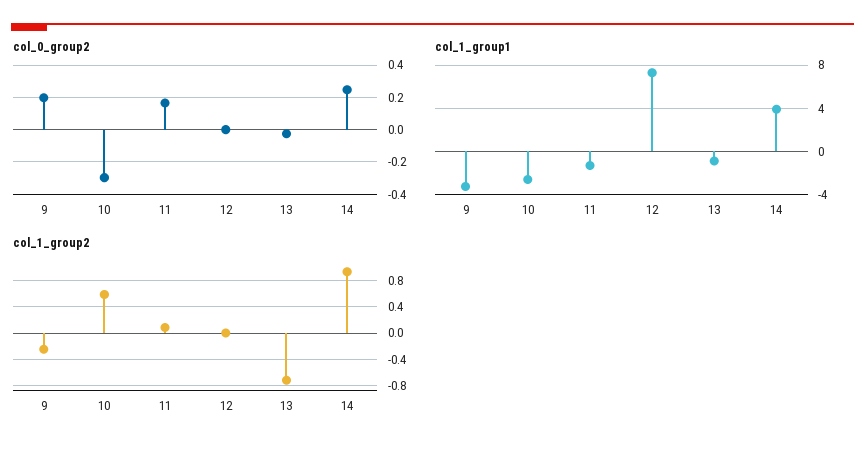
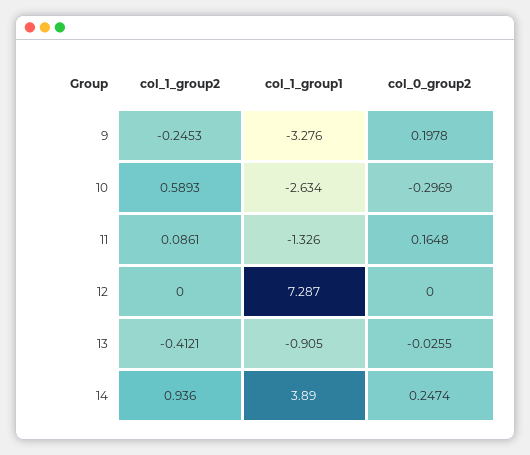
col_1_group2, 13: -0.7 -> -0.4121

